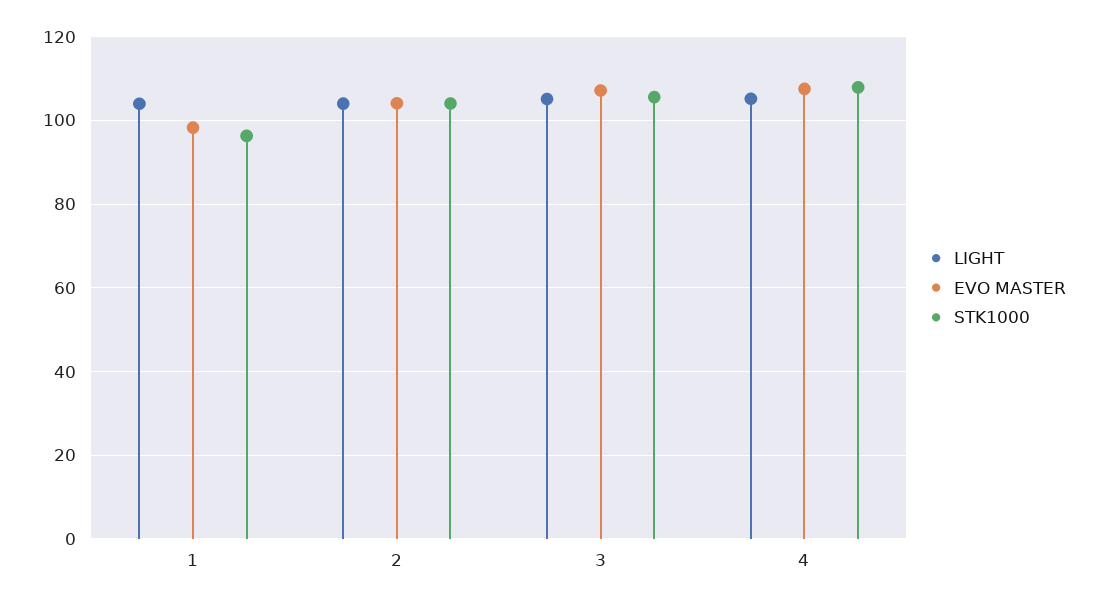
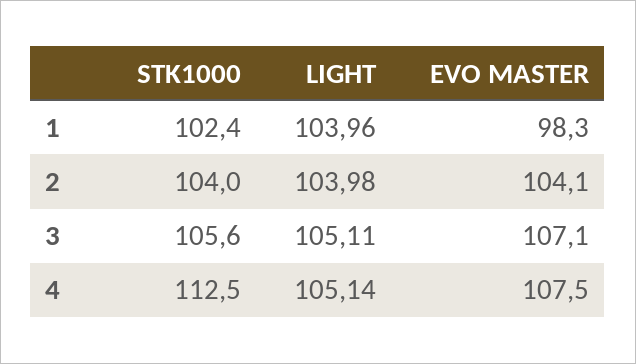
STK1000, 1: 96 -> 102.4
STK1000, 4: 108 -> 112.5

